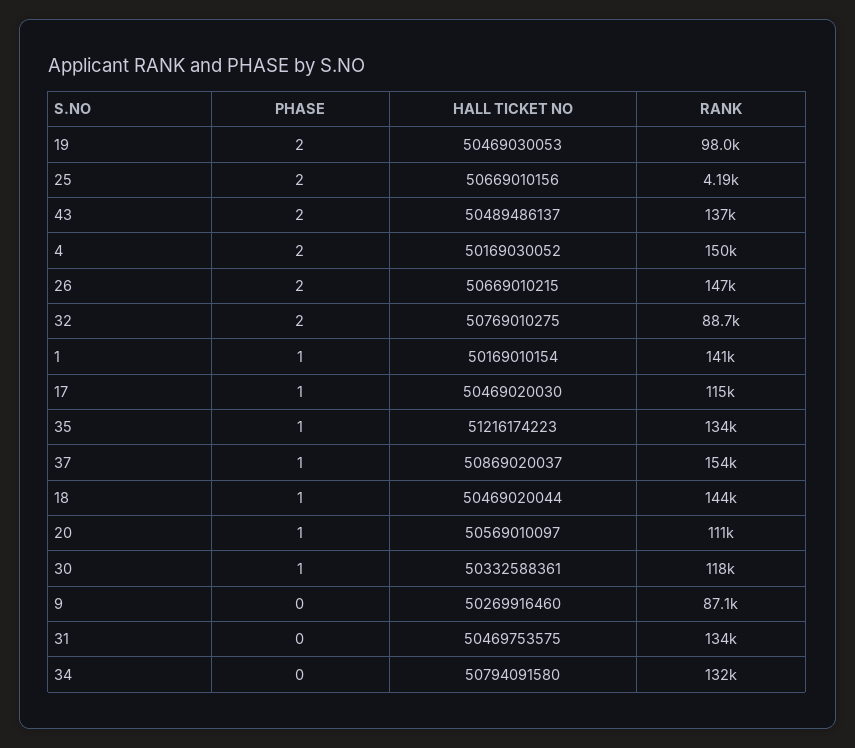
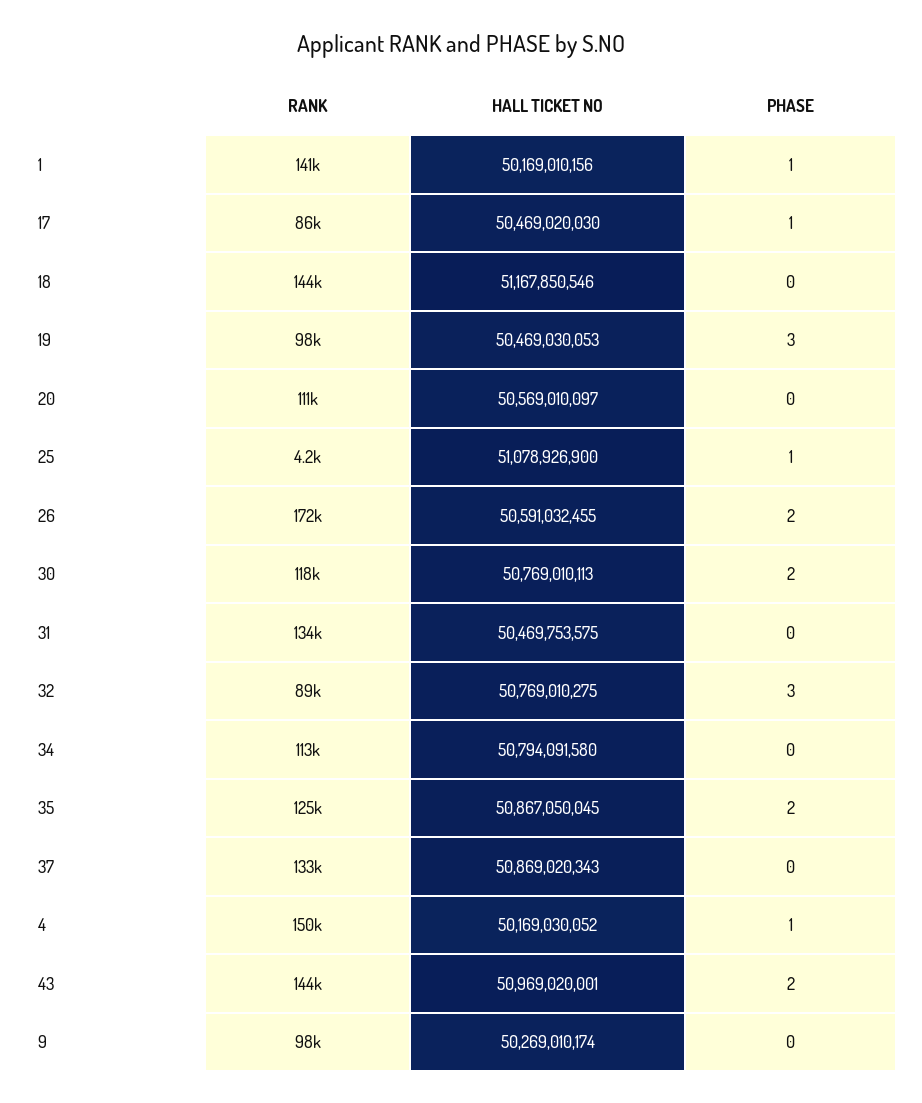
PHASE, 19: 2 -> 3
PHASE, 25: 2 -> 1
HALL TICKET NO, 25: 50669010156 -> 51078926900
HALL TICKET NO, 43: 50489486137 -> 50969020001
RANK, 43: 137000 -> 144000
PHASE, 4: 2 -> 1
HALL TICKET NO, 26: 50669010215 -> 50591032455
RANK, 26: 147000 -> 172000
PHASE, 32: 2 -> 3
HALL TICKET NO, 1: 50169010154 -> 50169010156
RANK, 17: 115000 -> 86000
PHASE, 35: 1 -> 2
HALL TICKET NO, 35: 51216174223 -> 50867050045
RANK, 35: 134000 -> 125000
PHASE, 37: 1 -> 0
HALL TICKET NO, 37: 50869020037 -> 50869020343
RANK, 37: 154000 -> 133000
PHASE, 18: 1 -> 0
HALL TICKET NO, 18: 50469020044 -> 51167850546
PHASE, 20: 1 -> 0
PHASE, 30: 1 -> 2
HALL TICKET NO, 30: 50332588361 -> 50769010113
HALL TICKET NO, 9: 50269916460 -> 50269010174
RANK, 9: 87100 -> 98000
RANK, 34: 132000 -> 113000

